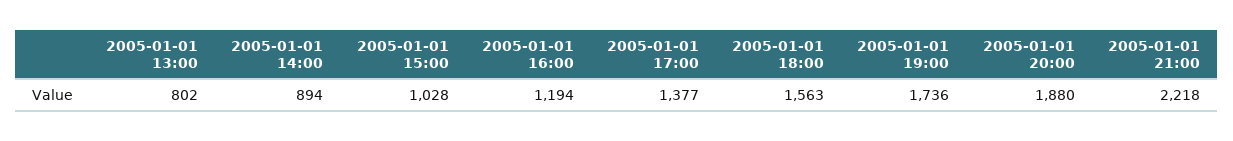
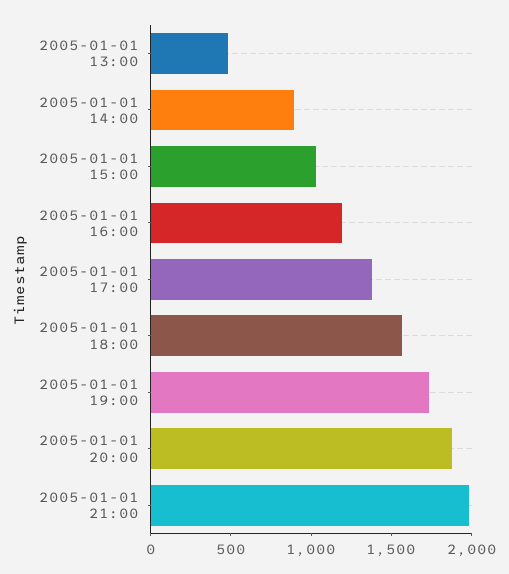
2005-01-01 13:00: 802 -> 500
2005-01-01 21:00: 2218 -> 2000

